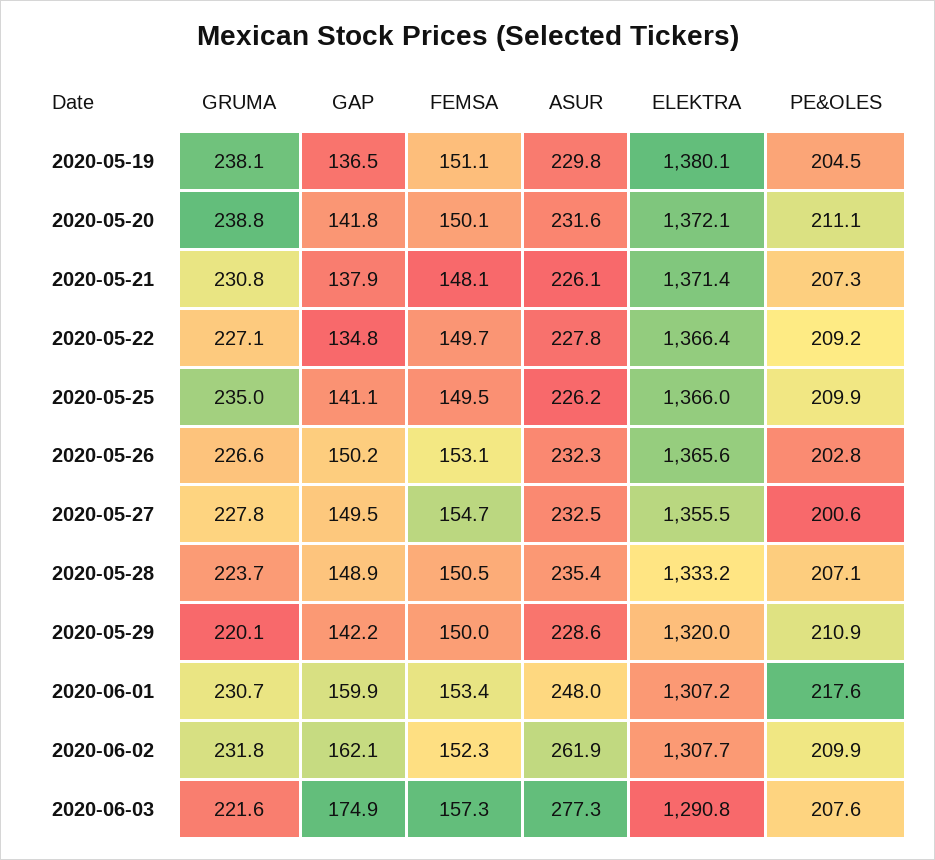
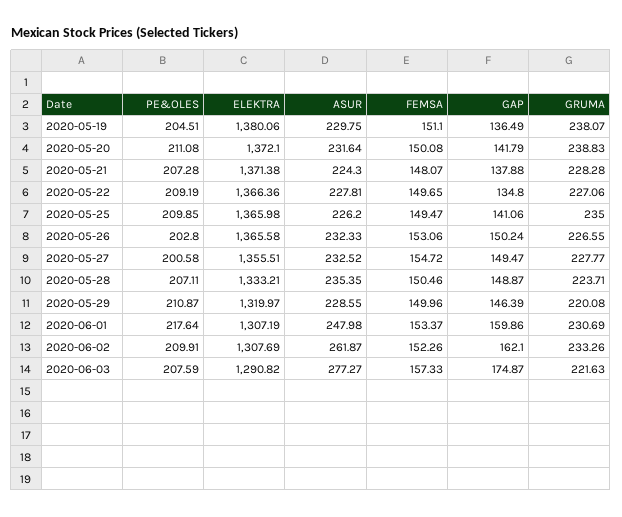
GRUMA, 2020-05-21: 230.8 -> 228.28
ASUR, 2020-05-21: 226.1 -> 224.3
GAP, 2020-05-29: 142.2 -> 146.39
GRUMA, 2020-06-02: 231.8 -> 233.26

